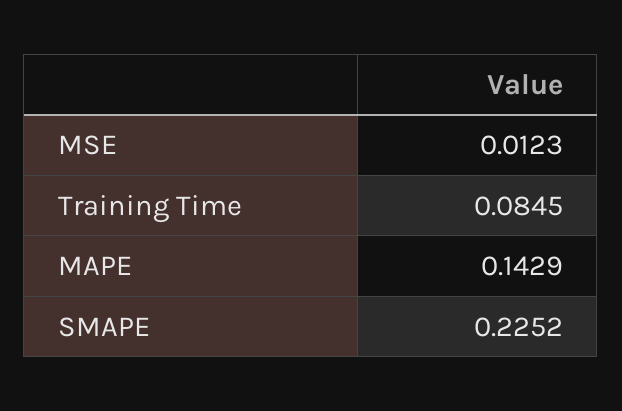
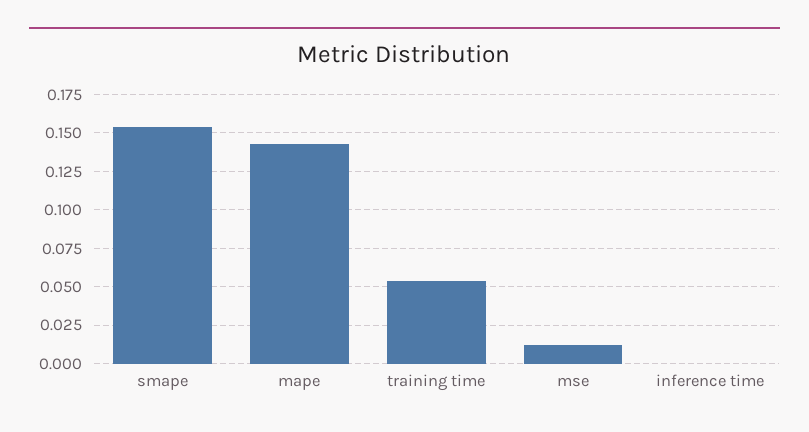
Training Time: 0.0845 -> 0.055
SMAPE: 0.2252 -> 0.155
inference time: none -> 0

